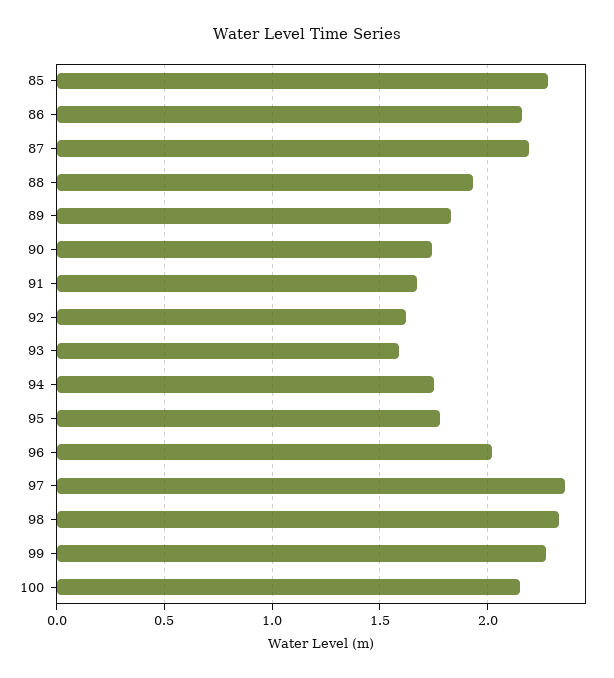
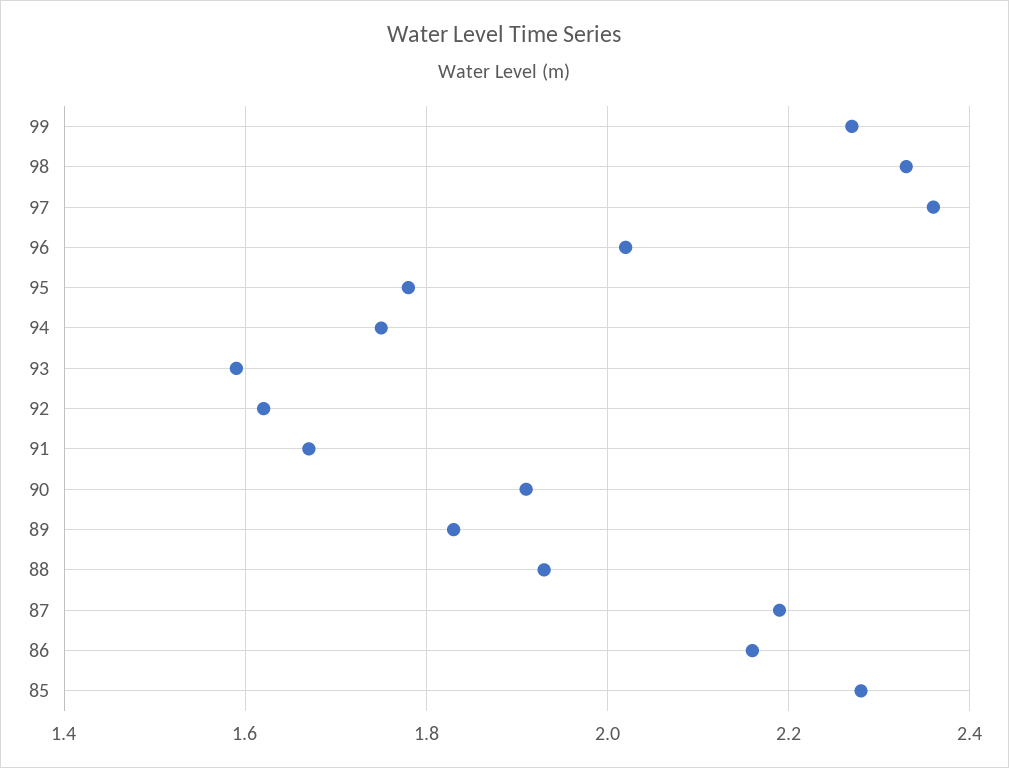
90: 1.75 -> 1.9
100: 2.15 -> none

